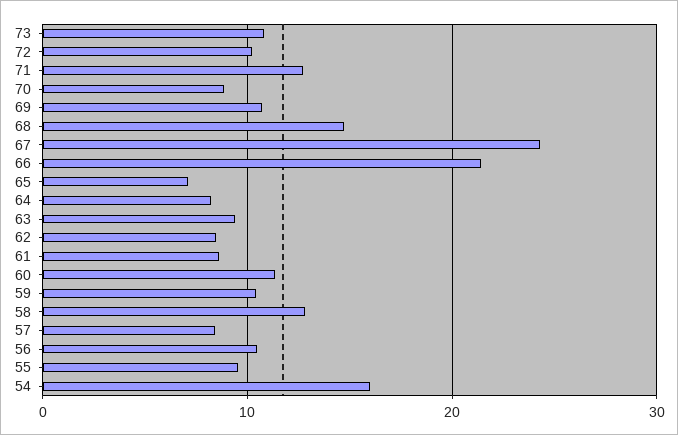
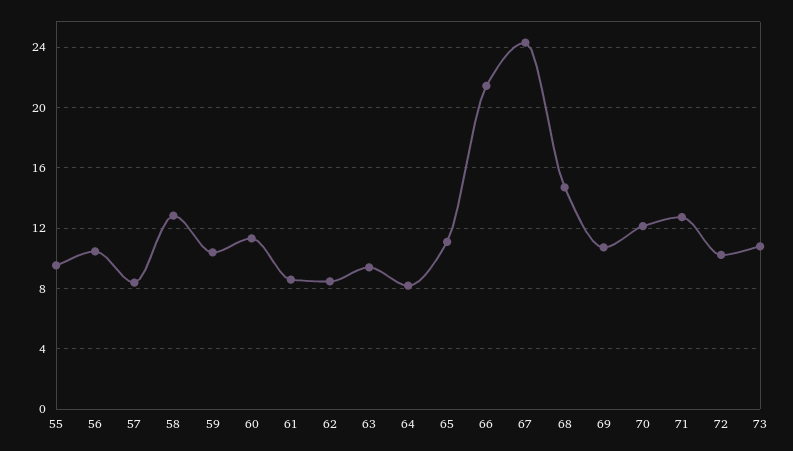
70: 9 -> 12
65: 7 -> 11
54: 16 -> none

